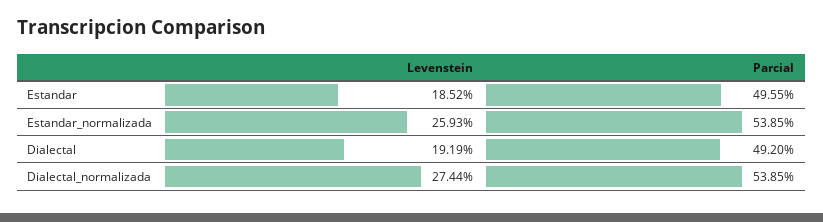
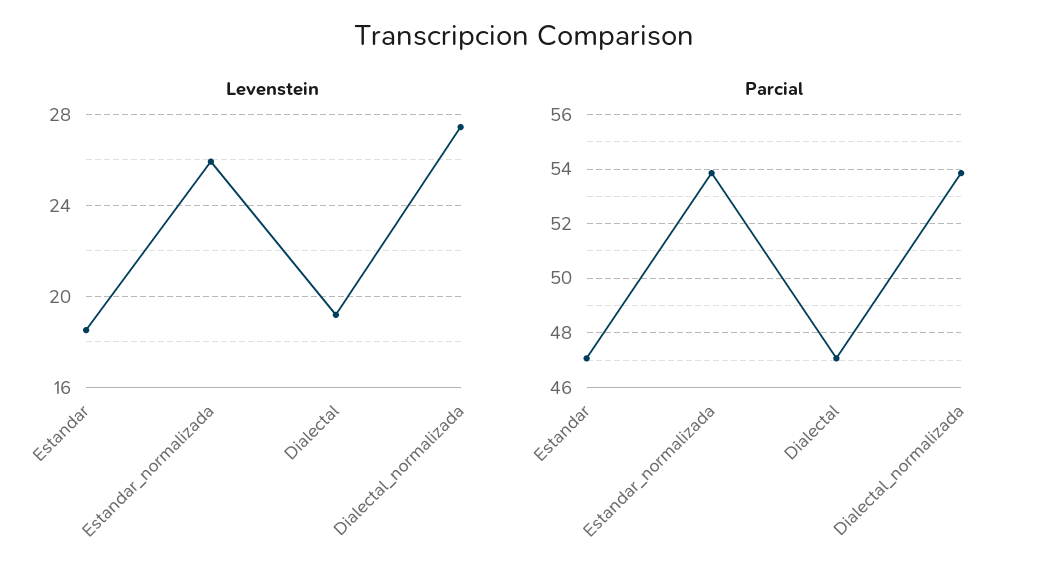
Parcial, Estandar: 49.55 -> 47
Parcial, Dialectal: 49.2 -> 47

